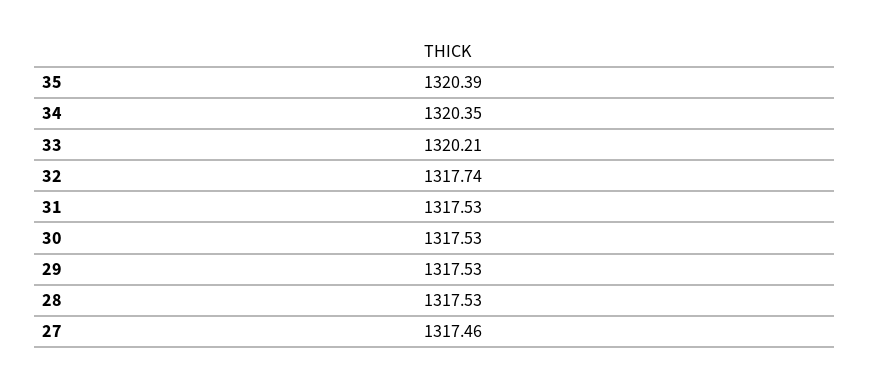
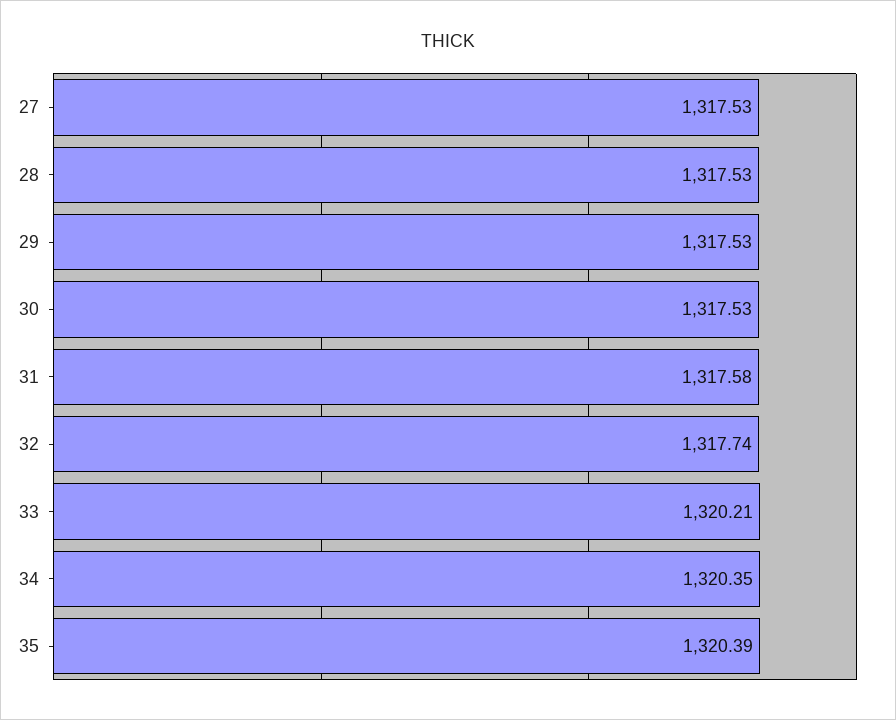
31: 1317.53 -> 1317.58
27: 1317.46 -> 1317.53

